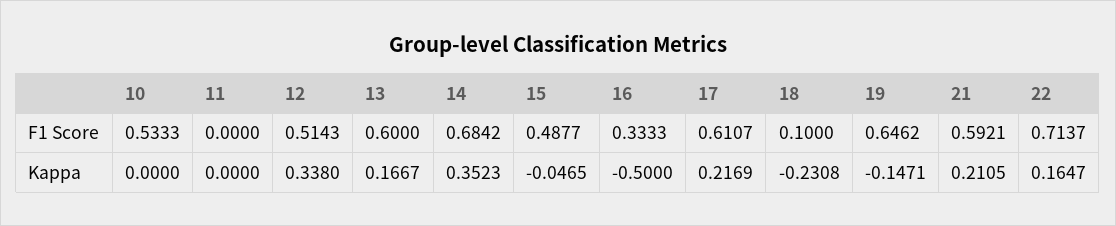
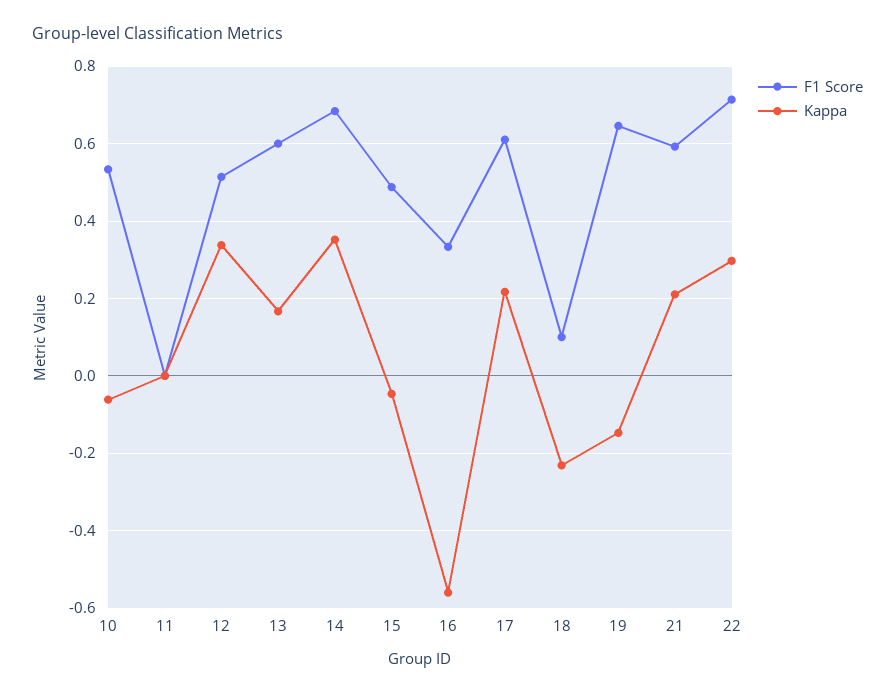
Kappa, 10: 0 -> -0.06
Kappa, 16: -0.5 -> -0.56
Kappa, 22: 0.1647 -> 0.3

